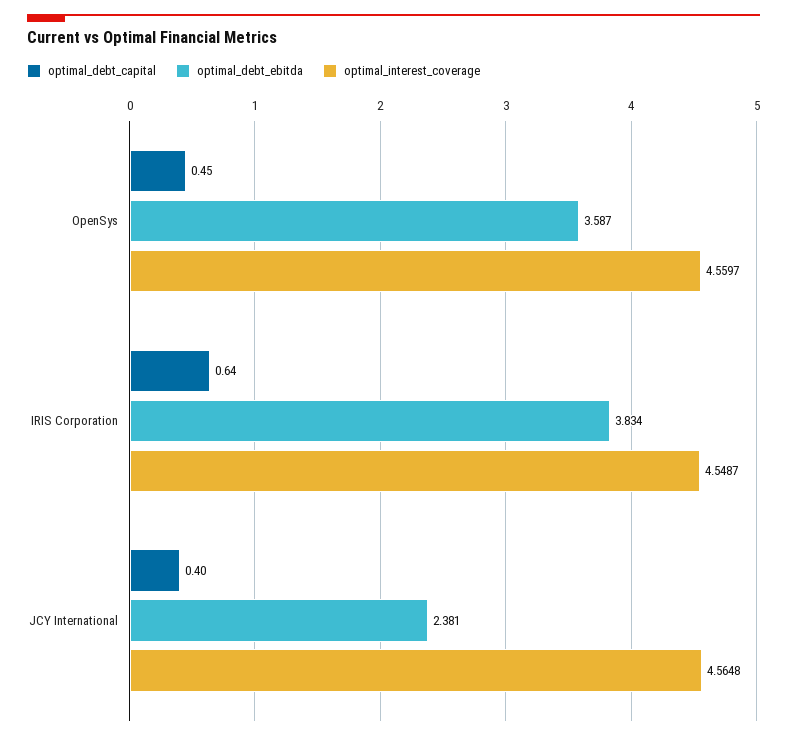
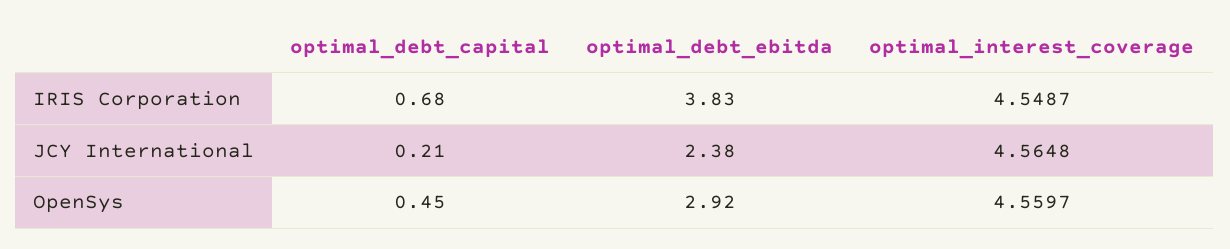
optimal_debt_ebitda, OpenSys: 3.587 -> 2.92
optimal_debt_capital, IRIS Corporation: 0.64 -> 0.68
optimal_debt_capital, JCY International: 0.4 -> 0.21

